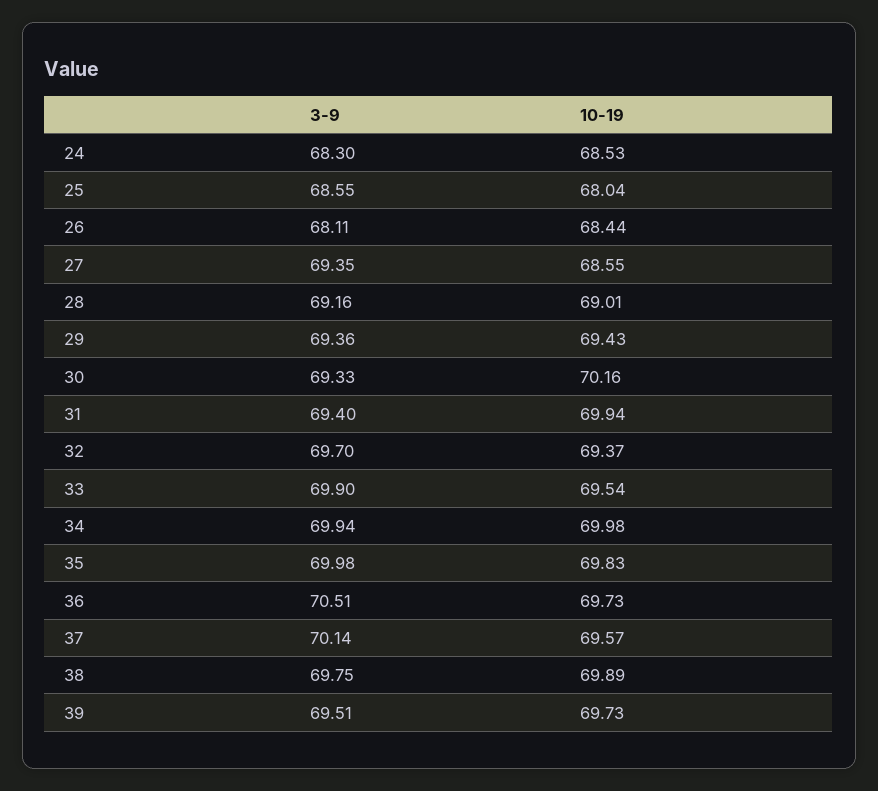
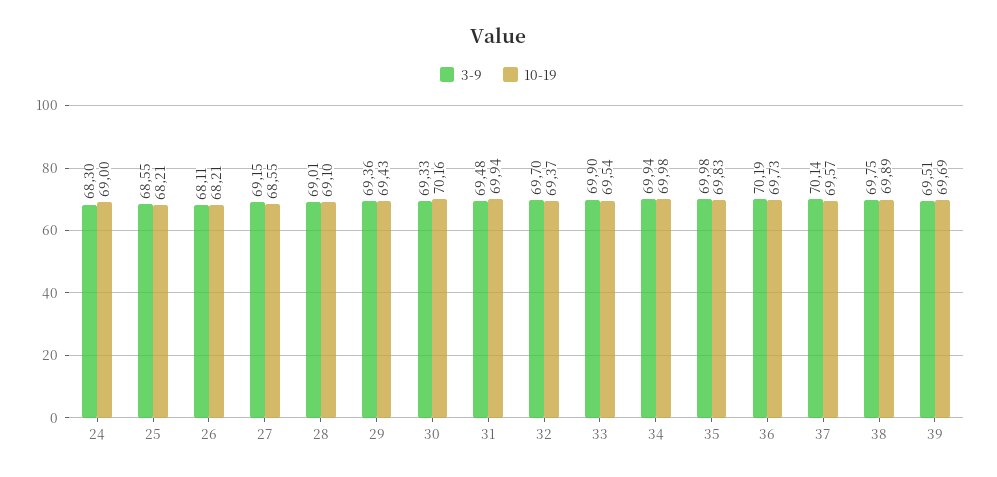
10-19, 24: 68.53 -> 69
10-19, 25: 68.04 -> 68.21
10-19, 26: 68.44 -> 68.21
3-9, 27: 69.35 -> 69.15
3-9, 28: 69.16 -> 69.01
10-19, 28: 69.01 -> 69.1
3-9, 31: 69.4 -> 69.48
3-9, 36: 70.51 -> 70.19
10-19, 39: 69.73 -> 69.69

